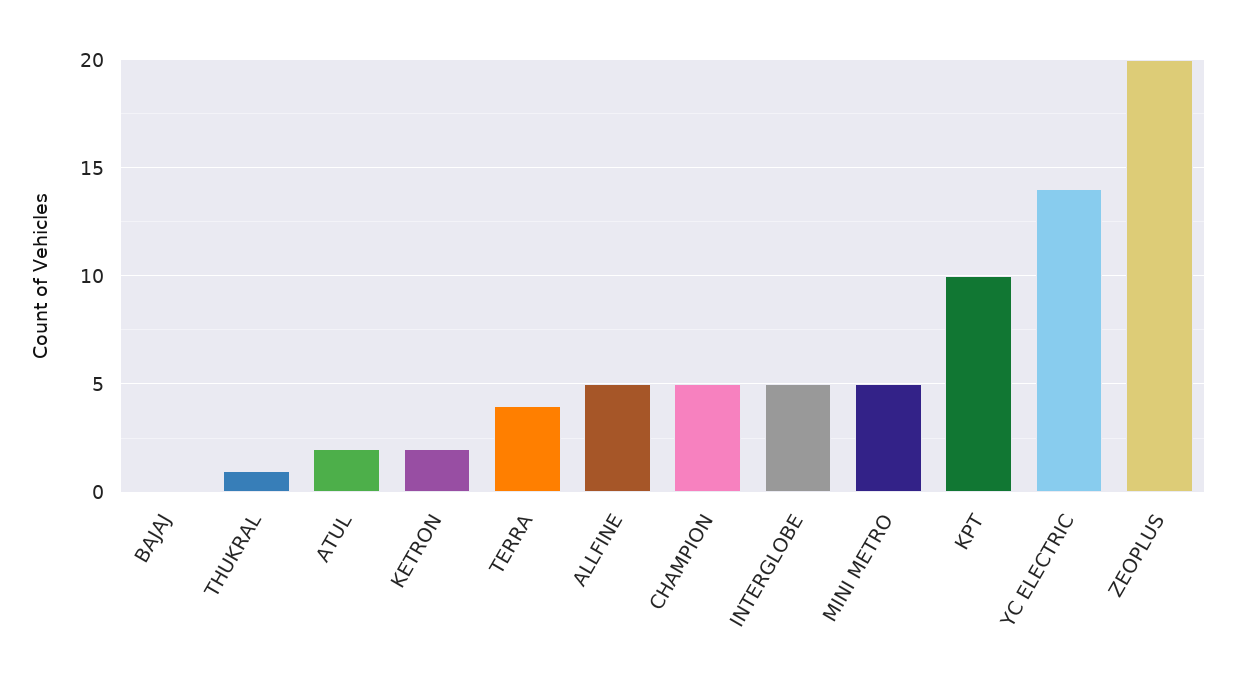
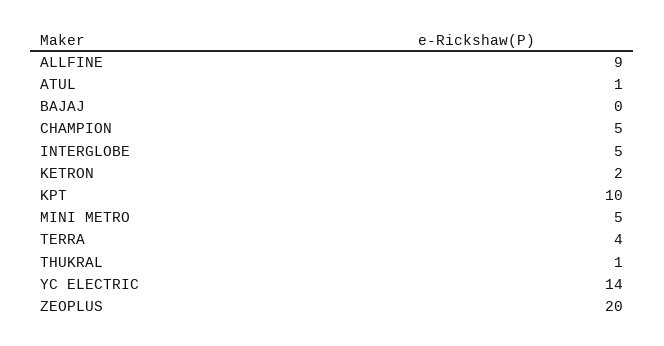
ATUL: 2 -> 1
ALLFINE: 5 -> 9

